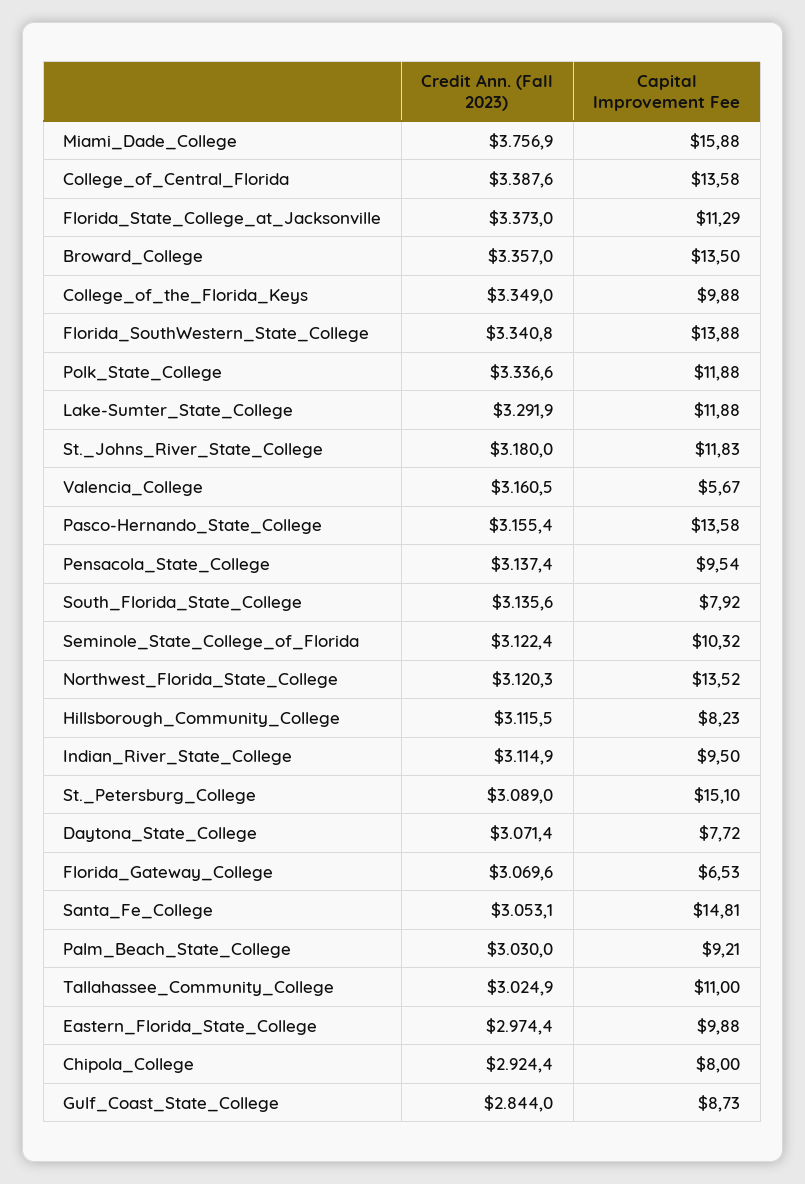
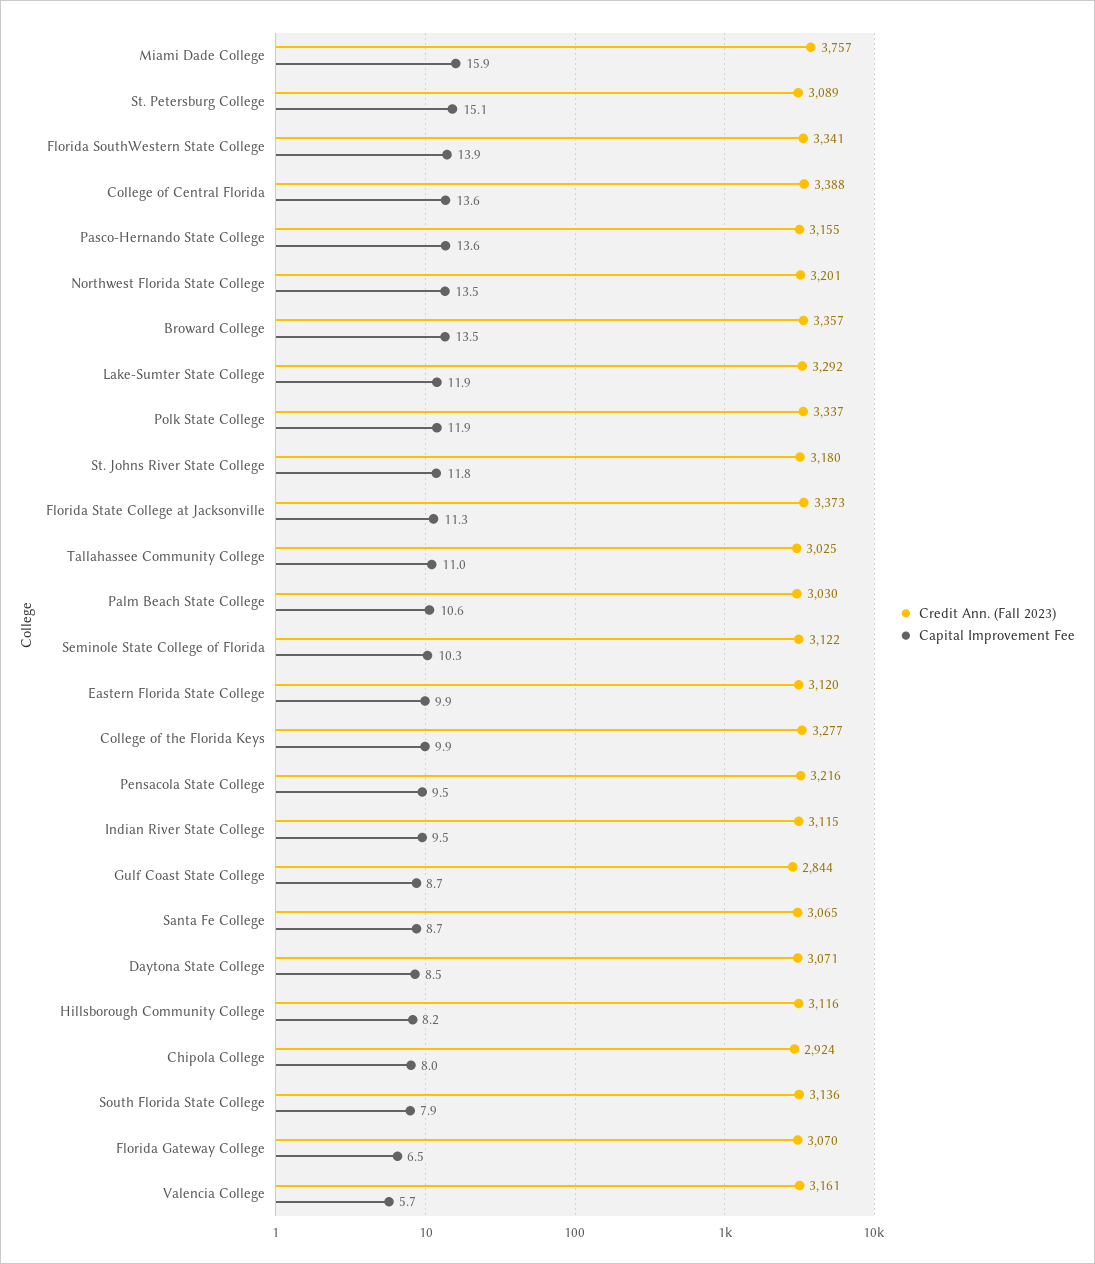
Credit Ann. (Fall 2023), College_of_the_Florida_Keys: 3349 -> 3277
Credit Ann. (Fall 2023), Pensacola_State_College: 3137.4 -> 3216
Credit Ann. (Fall 2023), Northwest_Florida_State_College: 3120.3 -> 3201
Capital Improvement Fee, Daytona_State_College: 7.72 -> 8.5
Credit Ann. (Fall 2023), Santa_Fe_College: 3053.1 -> 3065
Capital Improvement Fee, Santa_Fe_College: 14.81 -> 8.7
Capital Improvement Fee, Palm_Beach_State_College: 9.21 -> 10.6
Credit Ann. (Fall 2023), Eastern_Florida_State_College: 2974.4 -> 3120

